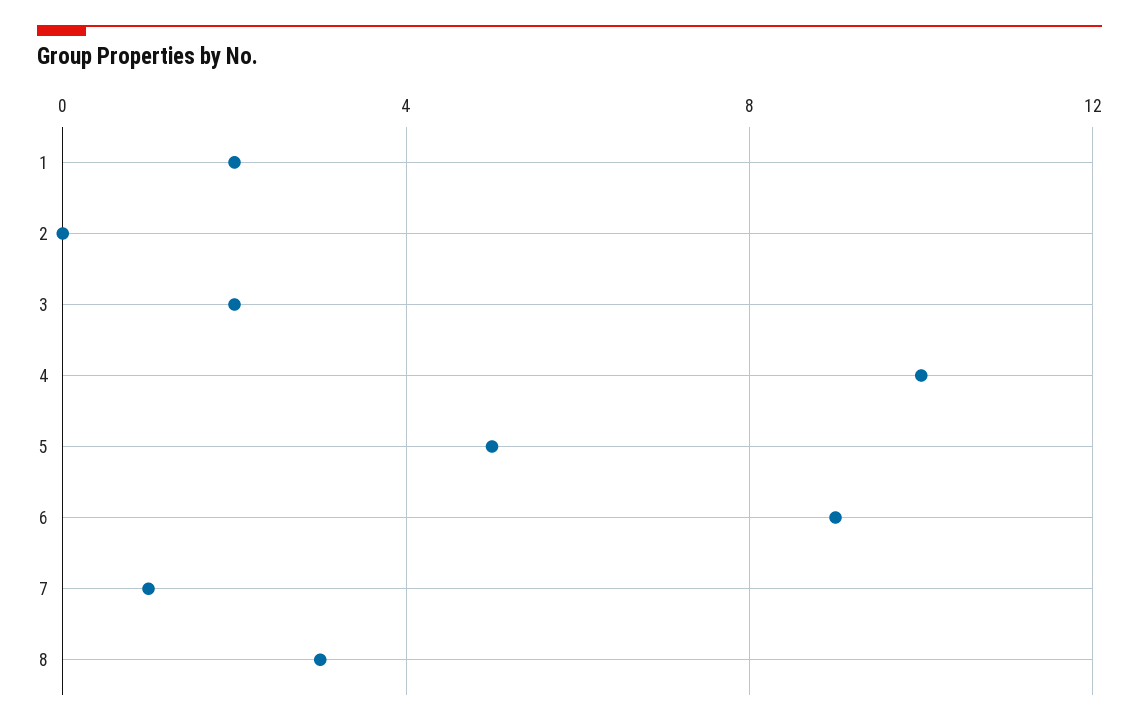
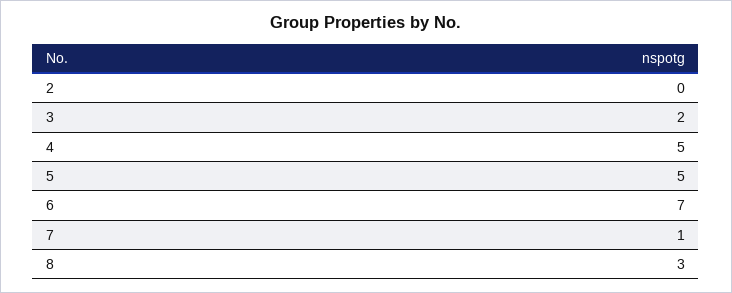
1: 2 -> none
4: 10 -> 5
6: 9 -> 7

